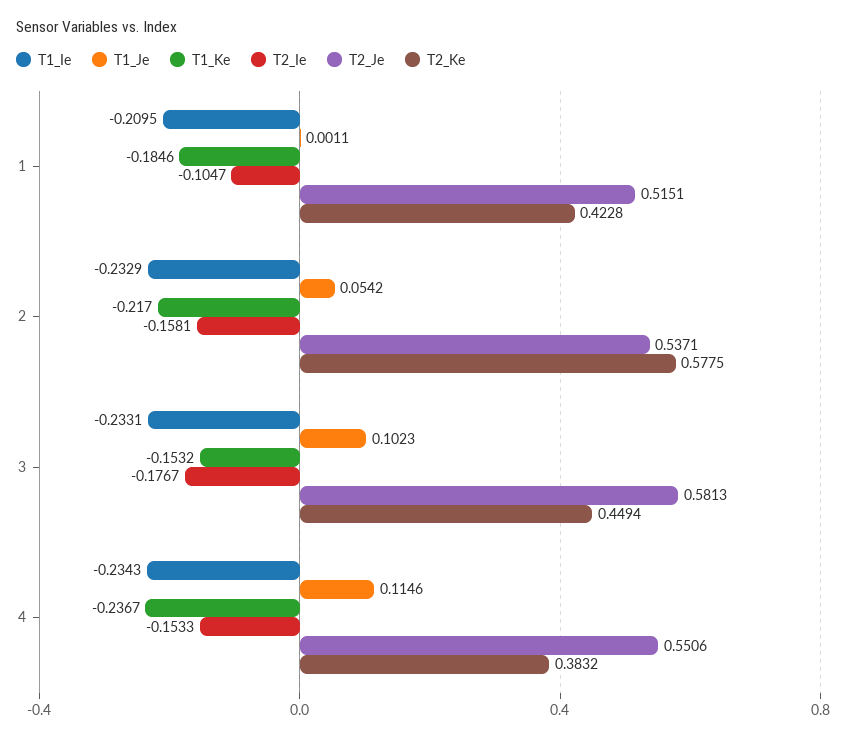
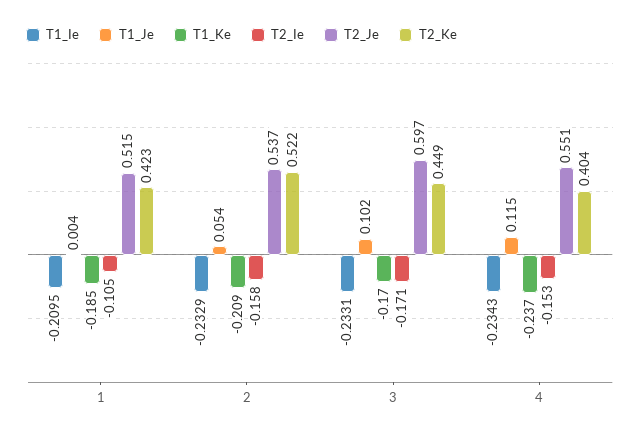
T1_Je, 1: 0.0011 -> 0.004
T1_Ke, 2: -0.217 -> -0.209
T2_Ke, 2: 0.5775 -> 0.522
T1_Ke, 3: -0.1532 -> -0.17
T2_Ie, 3: -0.1767 -> -0.171
T2_Je, 3: 0.5813 -> 0.597
T2_Ke, 4: 0.3832 -> 0.404

